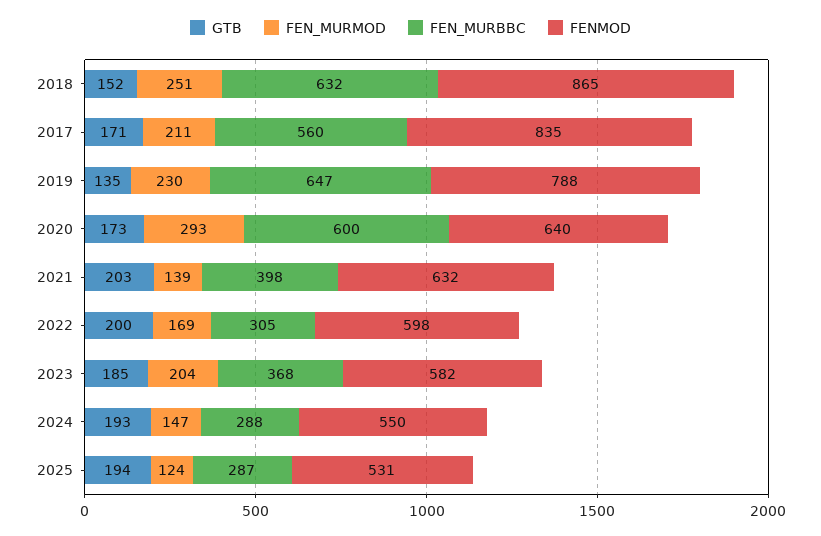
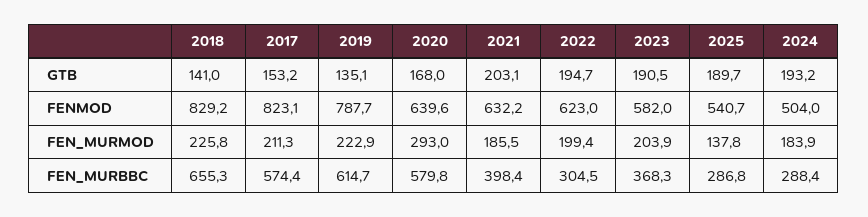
GTB, 2018: 152 -> 141
FEN_MURMOD, 2018: 251 -> 225.8
FEN_MURBBC, 2018: 632 -> 655.3
FENMOD, 2018: 865 -> 829.2
GTB, 2017: 171 -> 153.2
FEN_MURBBC, 2017: 560 -> 574.4
FENMOD, 2017: 835 -> 823.1
FEN_MURMOD, 2019: 230 -> 222.9
FEN_MURBBC, 2019: 647 -> 614.7
GTB, 2020: 173 -> 168
FEN_MURBBC, 2020: 600 -> 579.8
FEN_MURMOD, 2021: 139 -> 185.5
GTB, 2022: 200 -> 194.7
FEN_MURMOD, 2022: 169 -> 199.4
FENMOD, 2022: 598 -> 623
GTB, 2023: 185 -> 190.5
FEN_MURMOD, 2024: 147 -> 183.9
FENMOD, 2024: 550 -> 504
GTB, 2025: 194 -> 189.7
FEN_MURMOD, 2025: 124 -> 137.8
FENMOD, 2025: 531 -> 540.7

